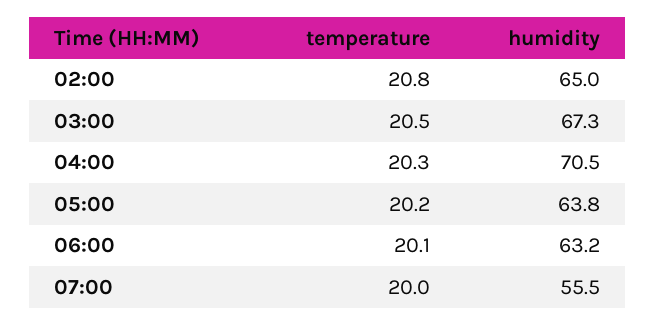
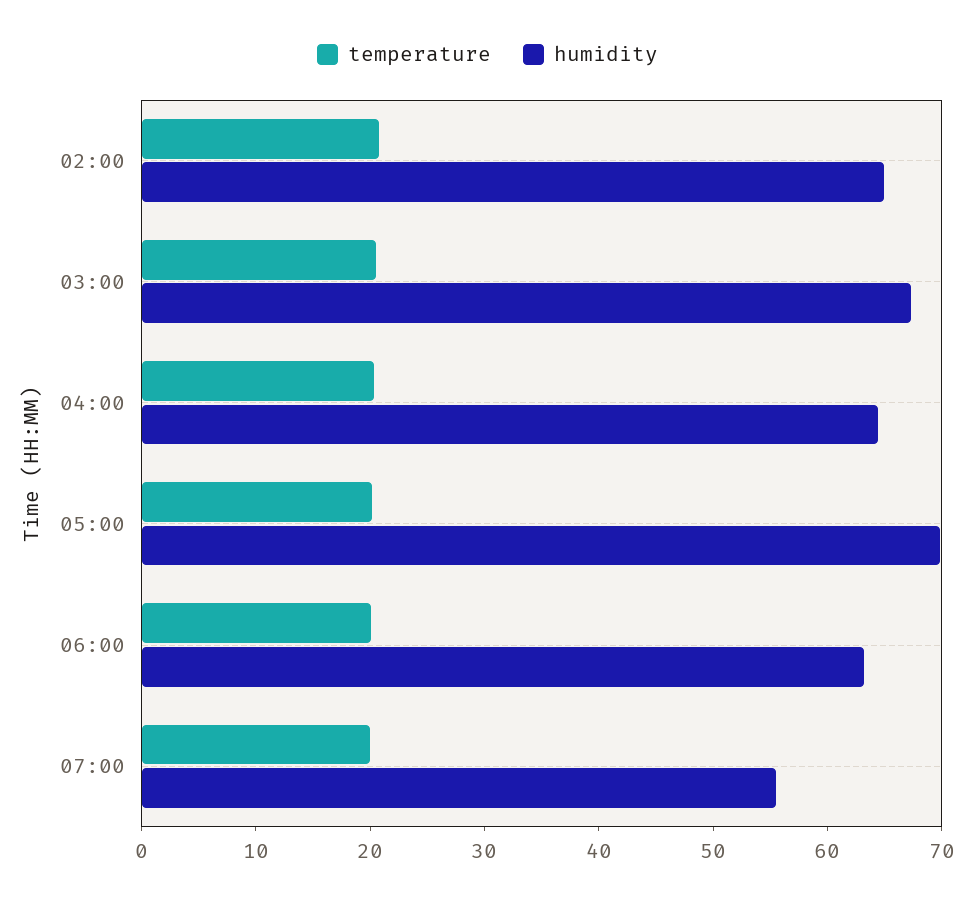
humidity, 04:00: 70.5 -> 64
humidity, 05:00: 63.8 -> 70

